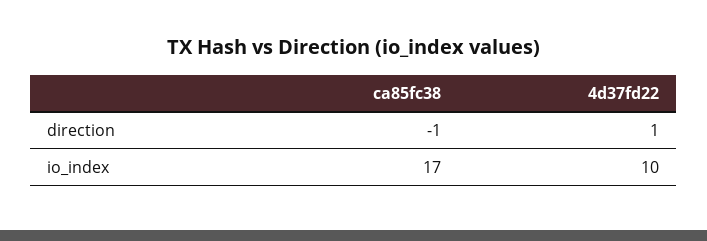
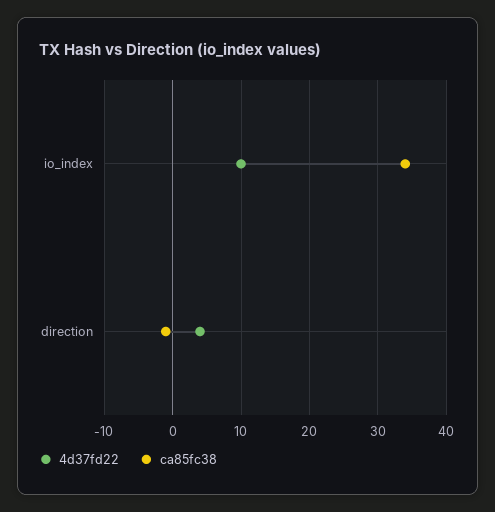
4d37fd22, direction: 1 -> 4
ca85fc38, io_index: 17 -> 34

